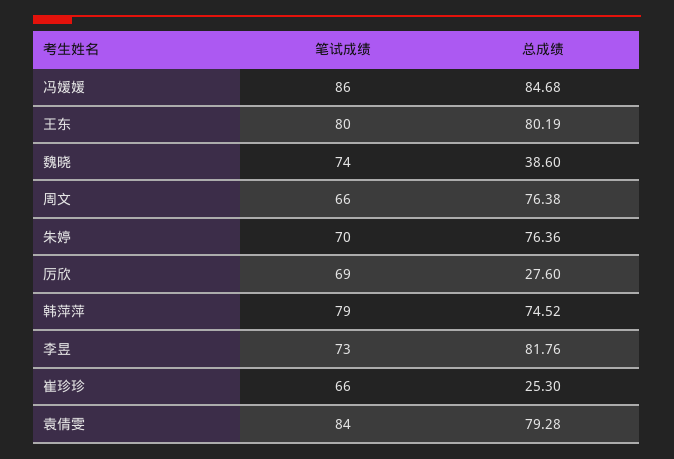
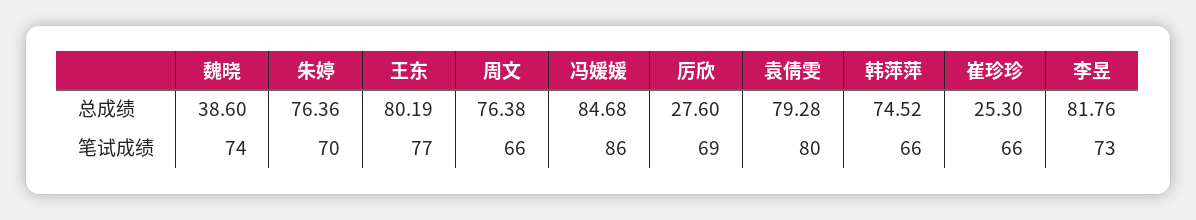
笔试成绩, 王东: 80 -> 77
笔试成绩, 韩萍萍: 79 -> 66
笔试成绩, 袁倩雯: 84 -> 80

